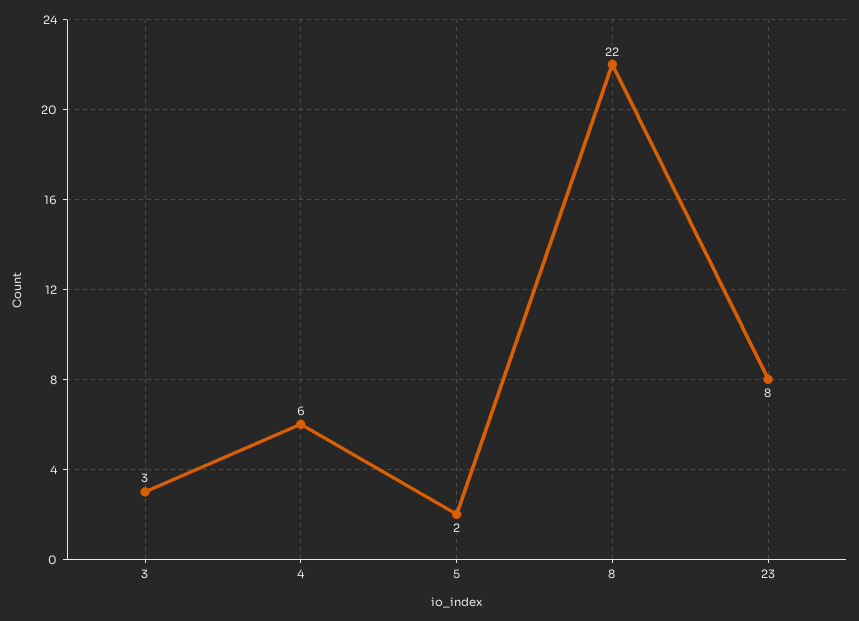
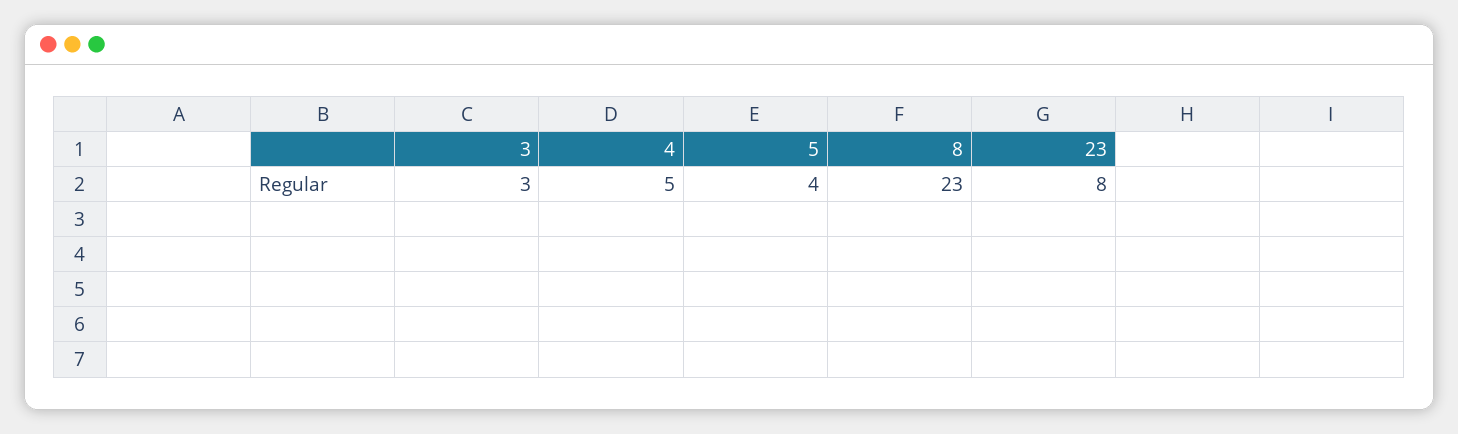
4: 6 -> 5
5: 2 -> 4
8: 22 -> 23

